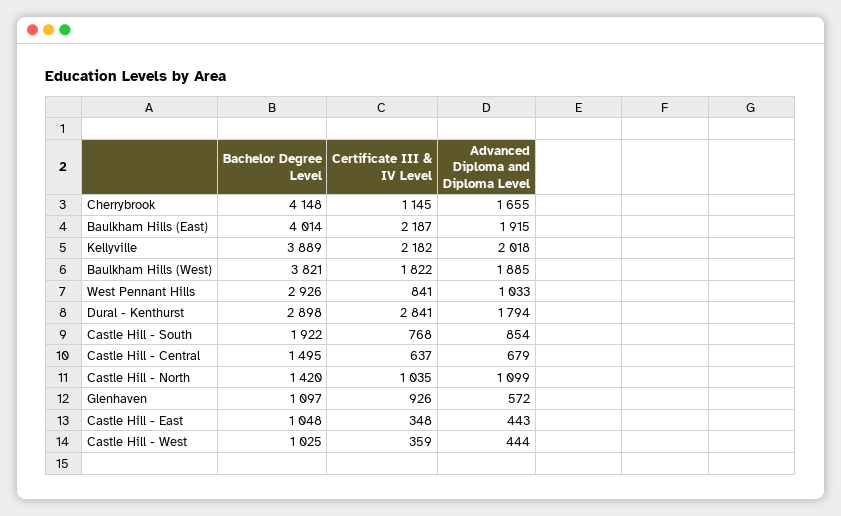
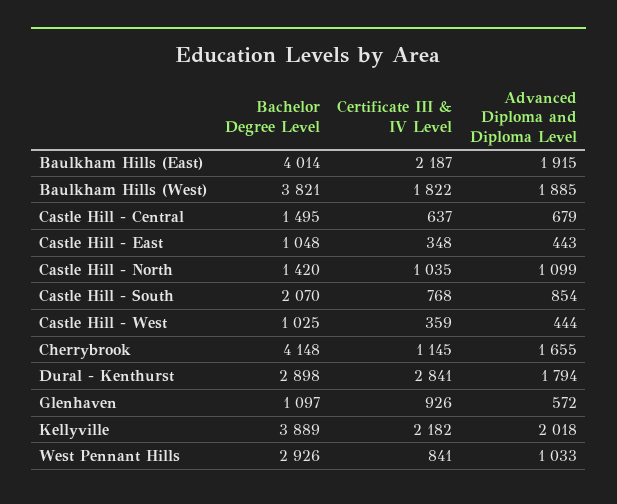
Bachelor Degree Level, Castle Hill - South: 1922 -> 2070

